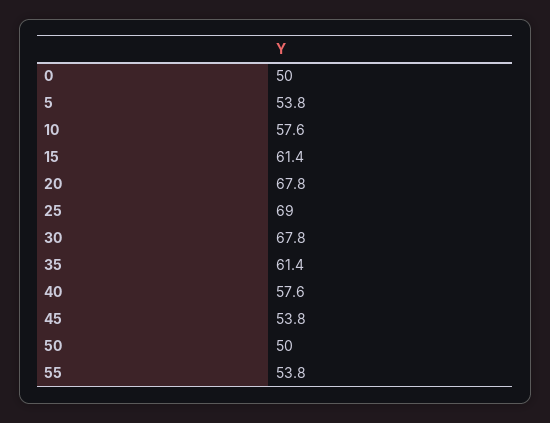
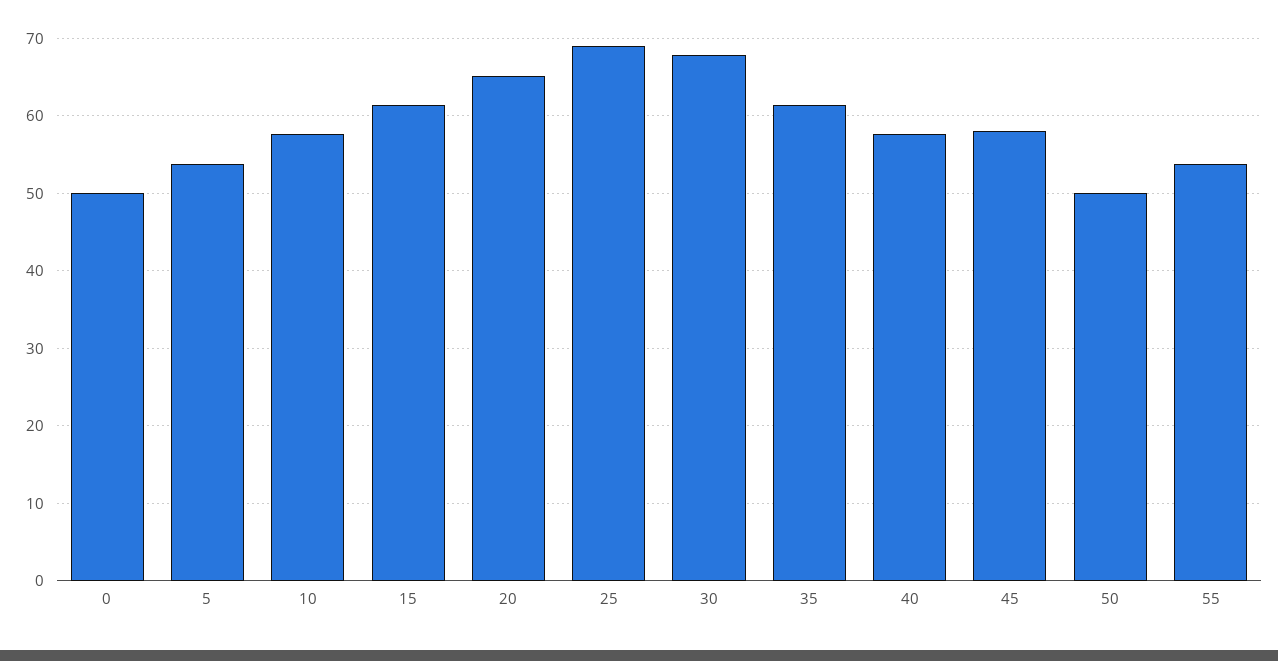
20: 67.8 -> 65
45: 53.8 -> 58

